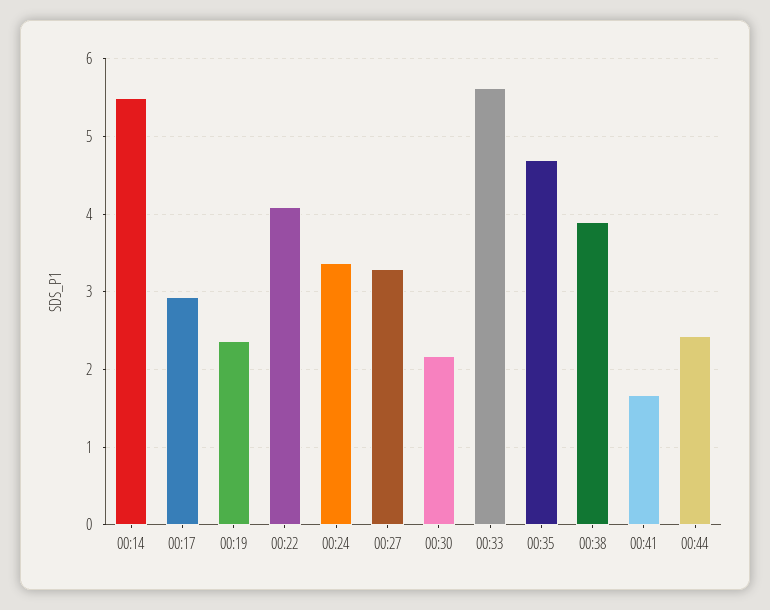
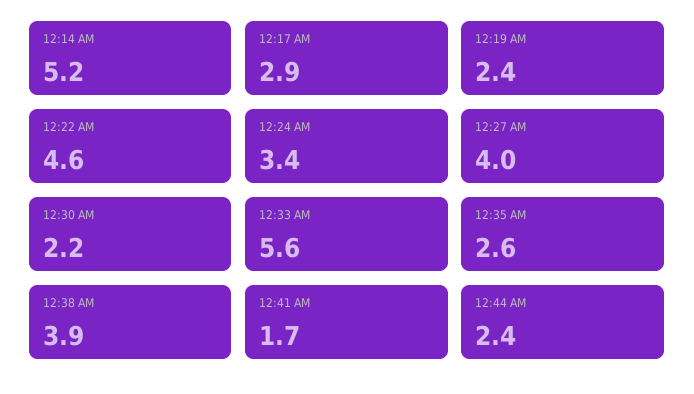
00:14: 5.5 -> 5.2
00:22: 4.1 -> 4.6
00:27: 3.3 -> 4
00:35: 4.7 -> 2.6

